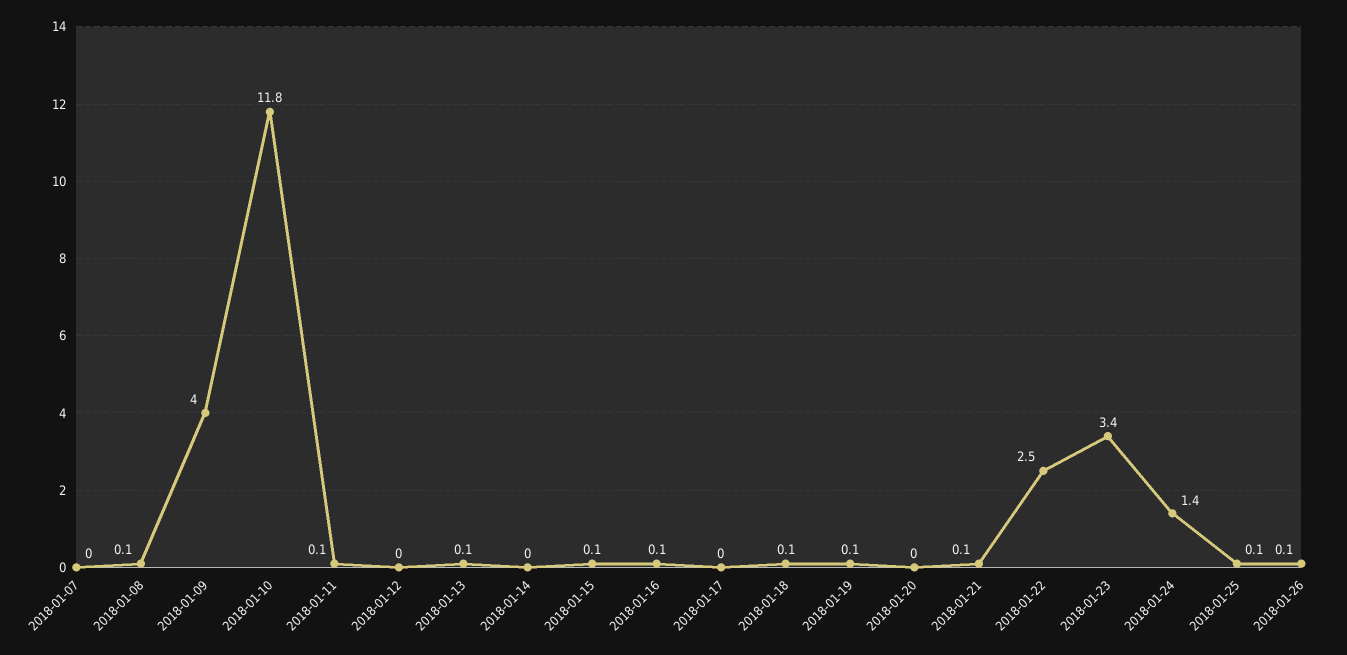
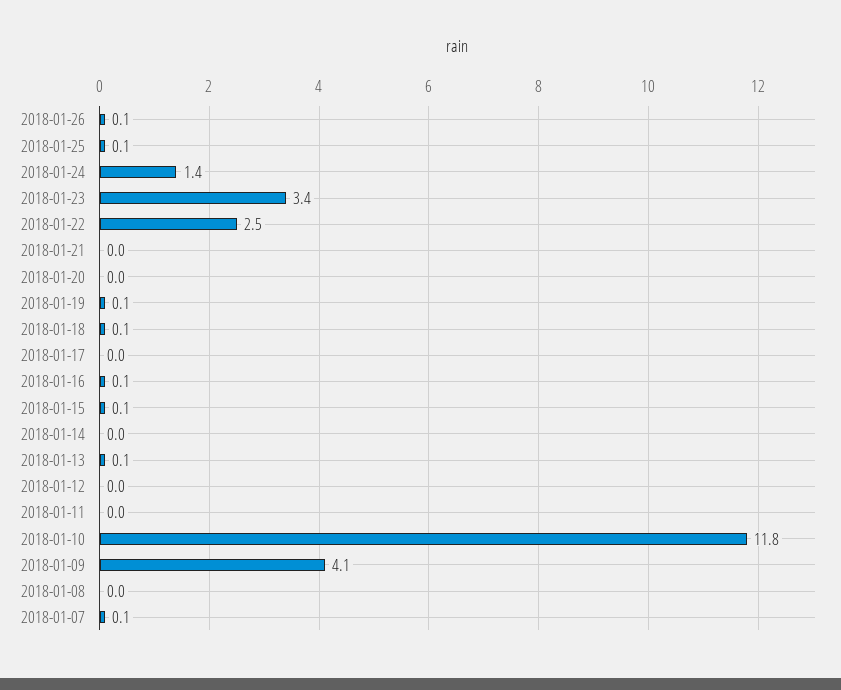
2018-01-07: 0 -> 0.1
2018-01-08: 0.1 -> 0
2018-01-09: 4 -> 4.1
2018-01-11: 0.1 -> 0
2018-01-21: 0.1 -> 0

